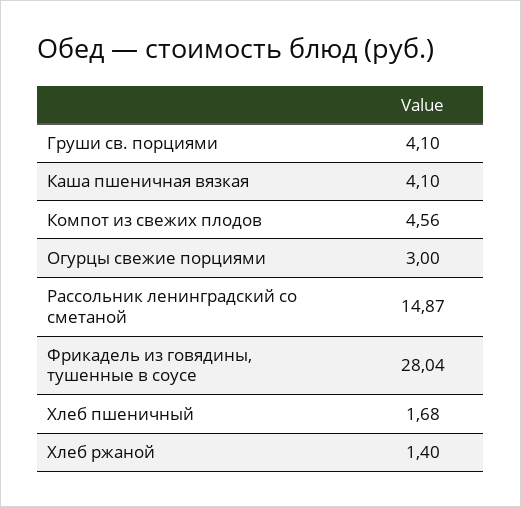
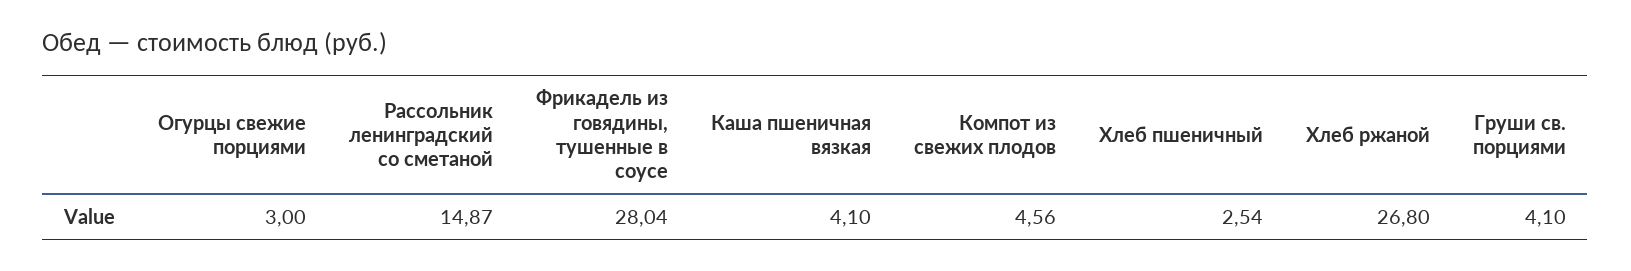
Хлеб пшеничный: 1.68 -> 2.54
Хлеб ржаной: 1.4 -> 26.8

